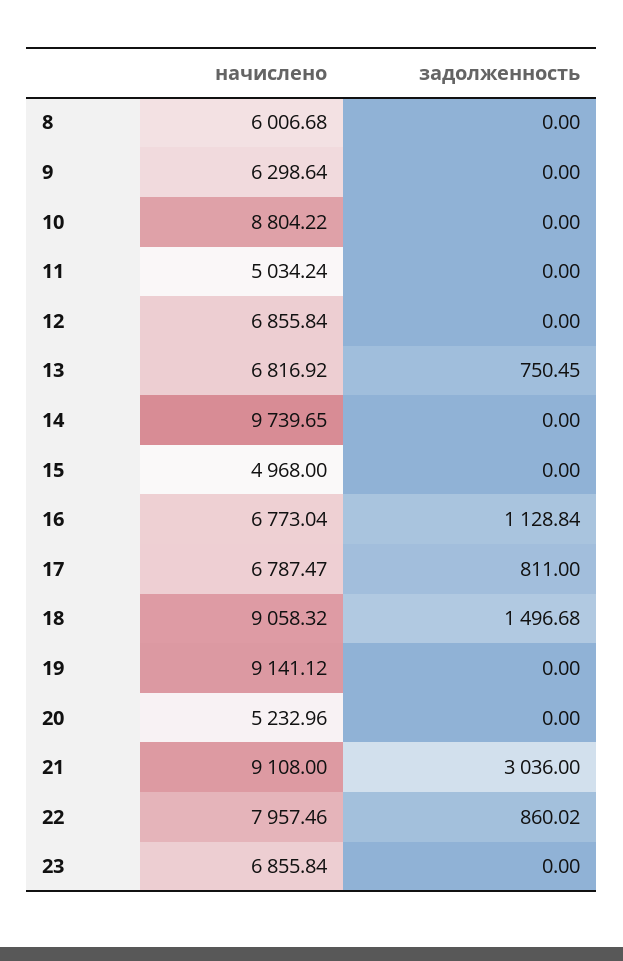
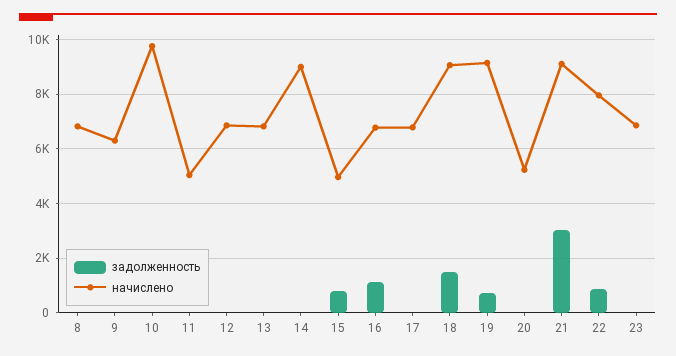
начислено, 8: 6006.68 -> 6750
начислено, 10: 8804.22 -> 9750
задолженность, 13: 750.45 -> 0
начислено, 14: 9739.65 -> 9000
задолженность, 15: 0 -> 750
задолженность, 17: 811 -> 0
задолженность, 19: 0 -> 750

